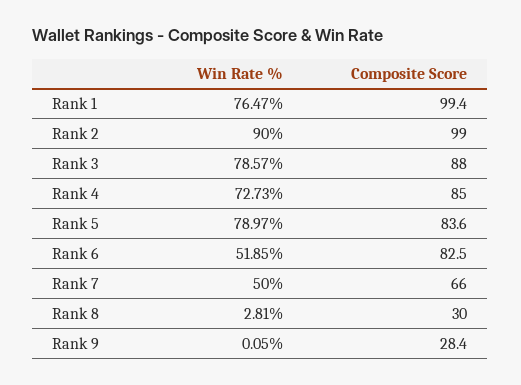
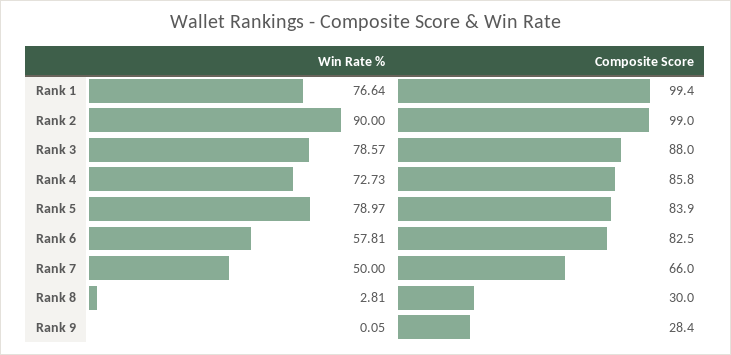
Win Rate %, Rank 1: 76.47 -> 76.64
Composite Score, Rank 4: 85 -> 85.8
Composite Score, Rank 5: 83.6 -> 83.9
Win Rate %, Rank 6: 51.85 -> 57.81

